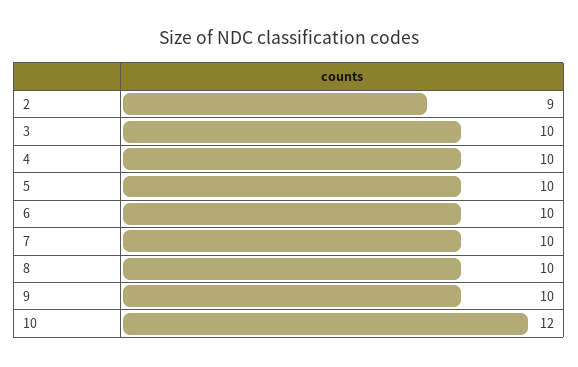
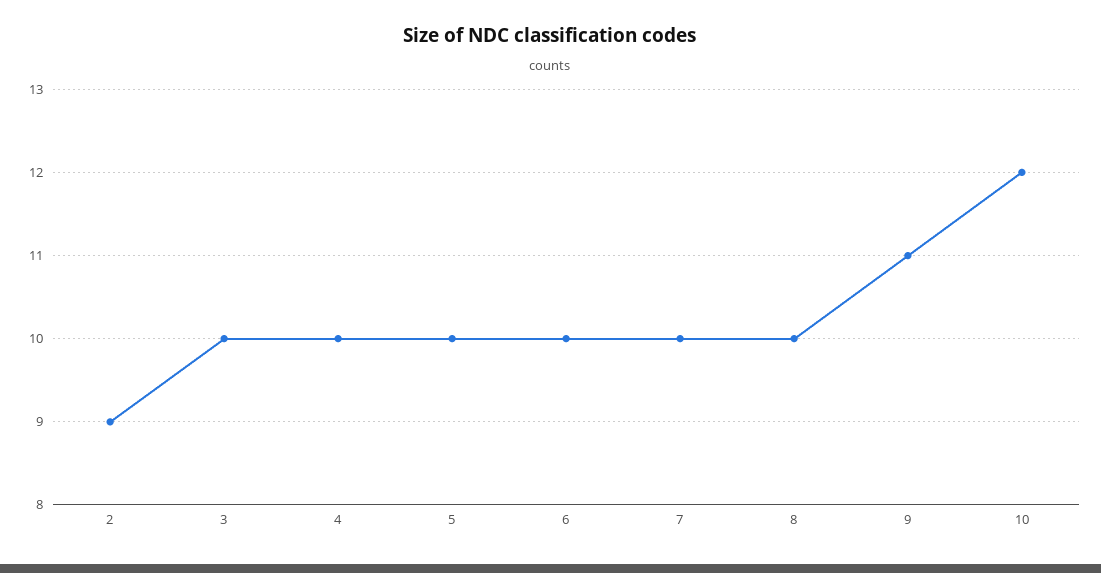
9: 10 -> 11

